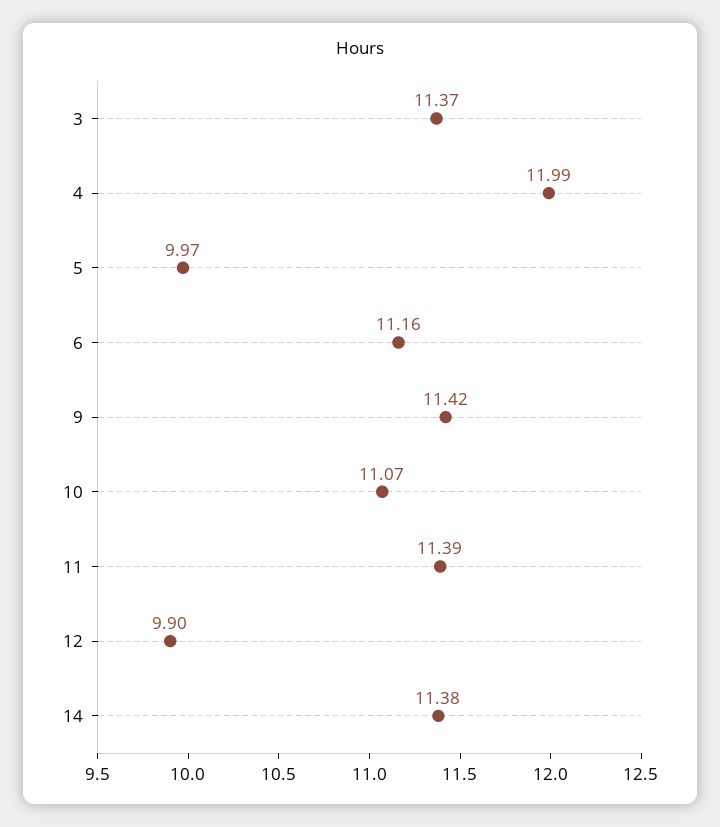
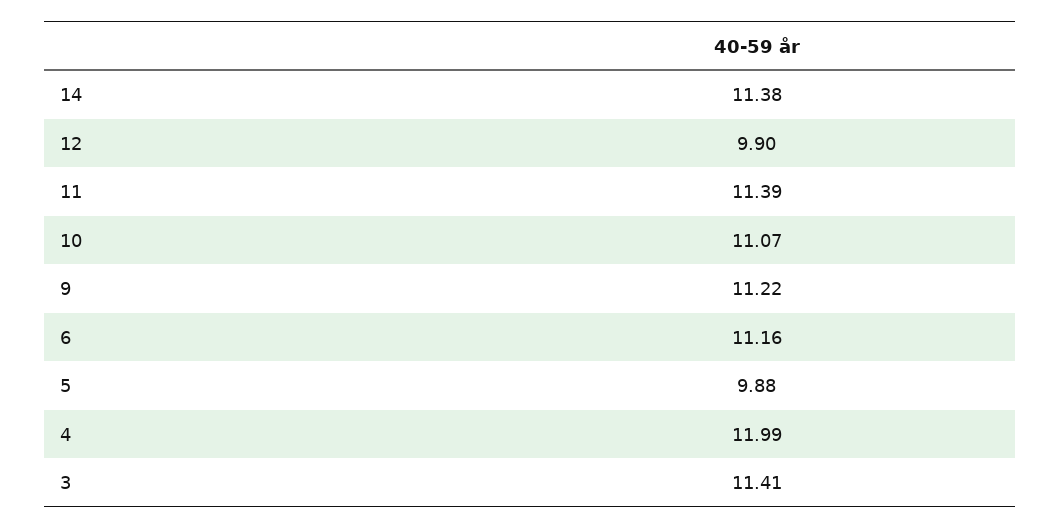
3: 11.37 -> 11.41
5: 9.97 -> 9.88
9: 11.42 -> 11.22

